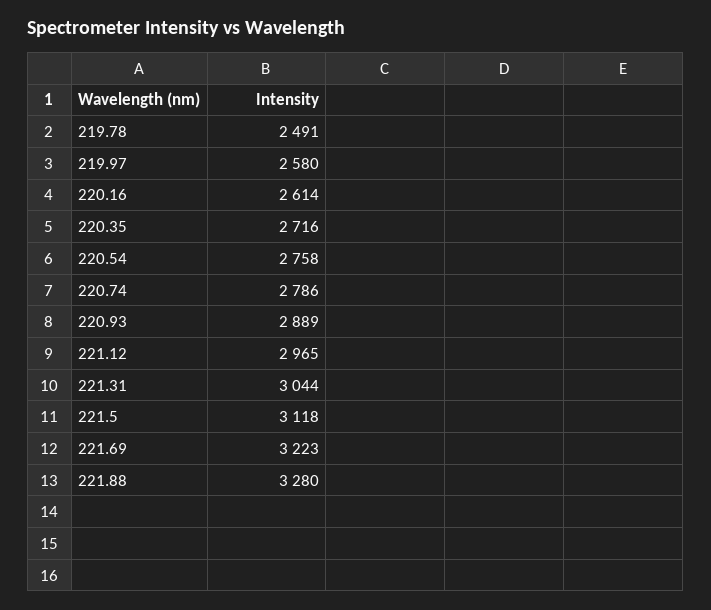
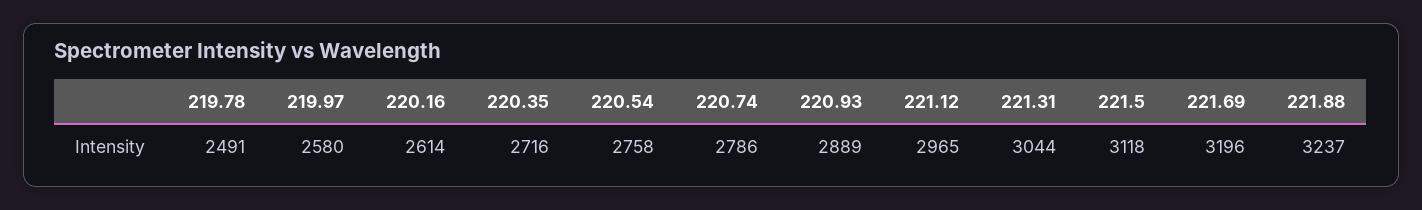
221.69: 3223 -> 3196
221.88: 3280 -> 3237

